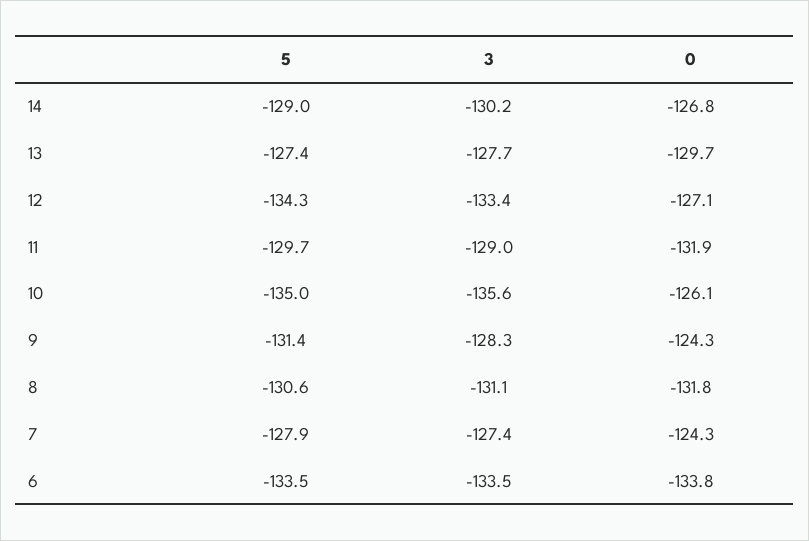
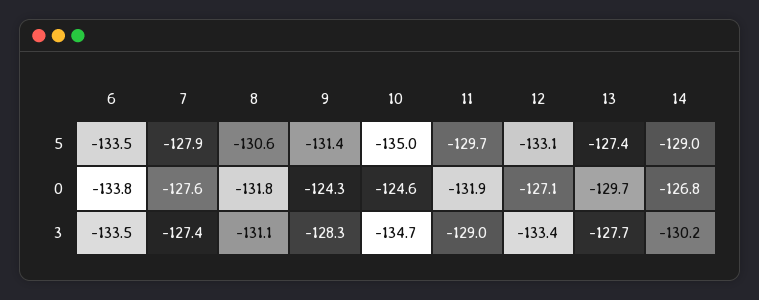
5, 12: -134.3 -> -133.1
3, 10: -135.6 -> -134.7
0, 10: -126.1 -> -124.6
0, 7: -124.3 -> -127.6

